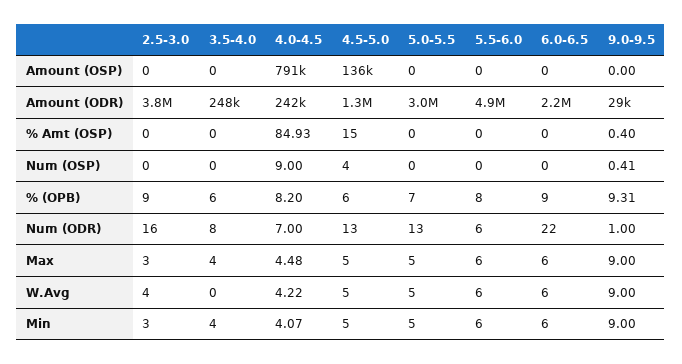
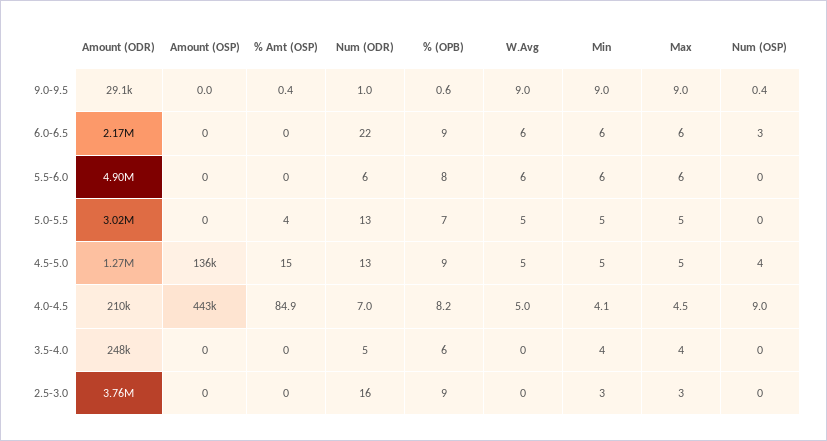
4.0-4.5, Amount (OSP): 791000 -> 443000
4.0-4.5, Amount (ODR): 242000 -> 210000
5.0-5.5, % Amt (OSP): 0 -> 4
6.0-6.5, Num (OSP): 0 -> 3
4.5-5.0, % (OPB): 6 -> 9
9.0-9.5, % (OPB): 9.31 -> 0.6
3.5-4.0, Num (ODR): 8 -> 5
2.5-3.0, W.Avg: 4 -> 0
4.0-4.5, W.Avg: 4.22 -> 5

